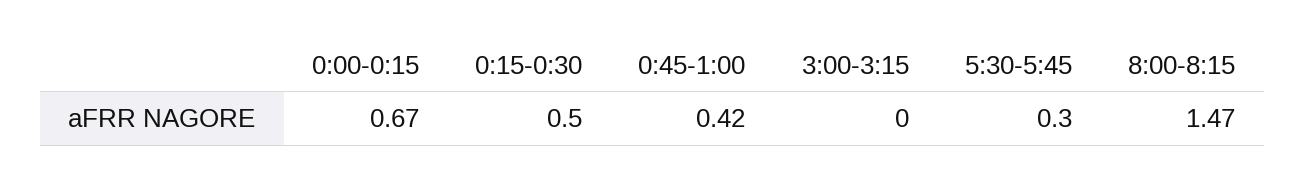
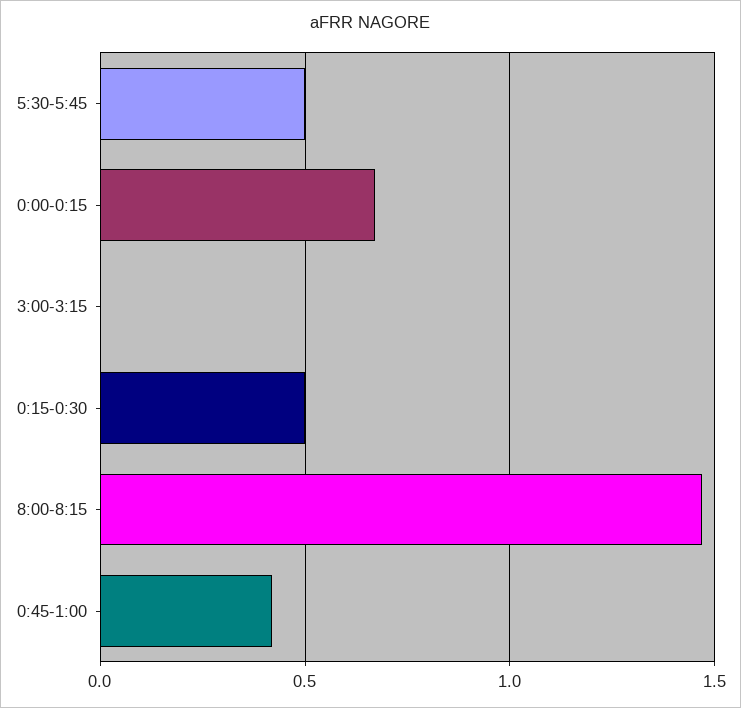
5:30-5:45: 0.3 -> 0.5

